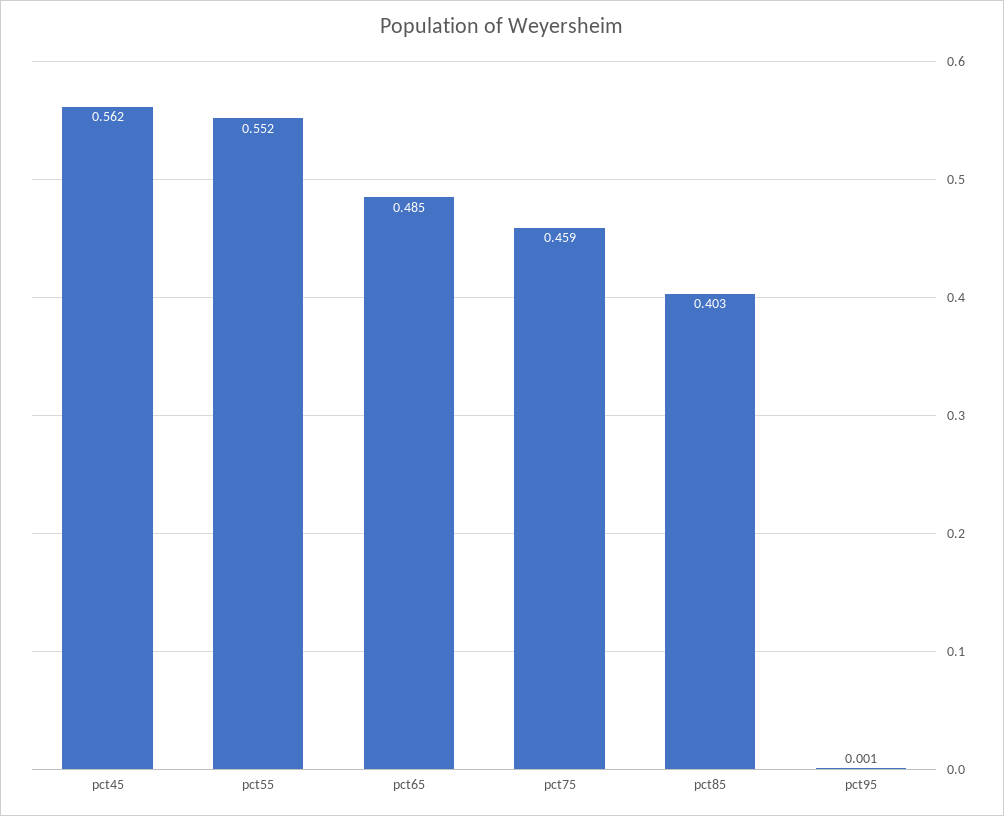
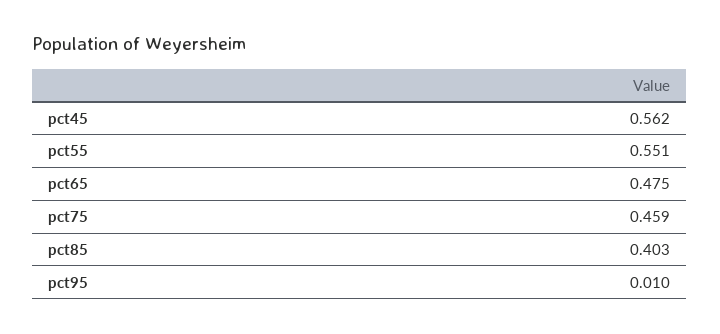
pct55: 0.552 -> 0.551
pct65: 0.485 -> 0.475
pct95: 0.001 -> 0.01

